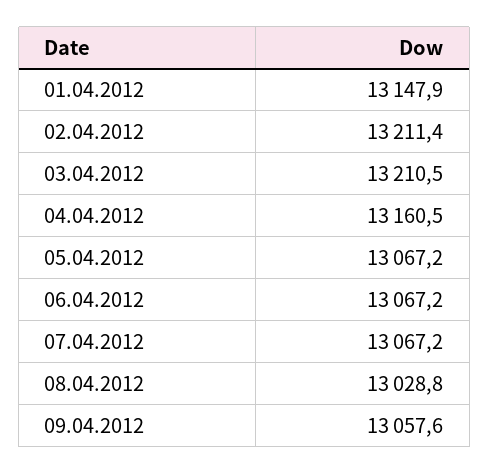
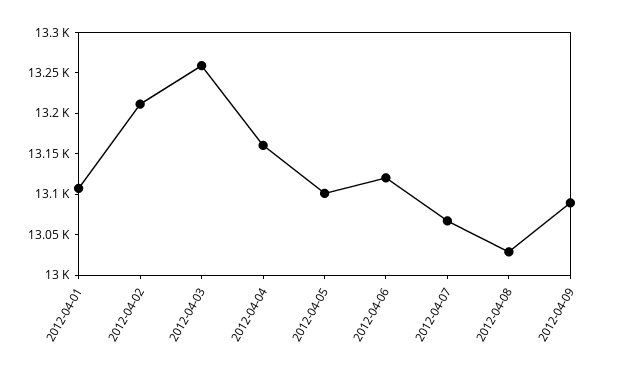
01.04.2012: 13147.9 -> 13110
03.04.2012: 13210.5 -> 13260
05.04.2012: 13067.2 -> 13100
06.04.2012: 13067.2 -> 13120
09.04.2012: 13057.6 -> 13090

